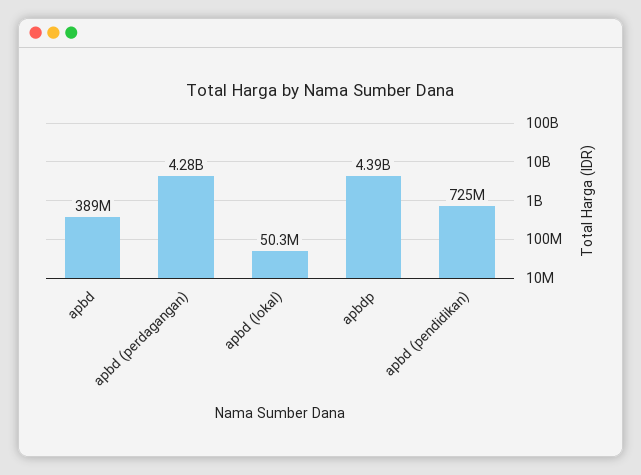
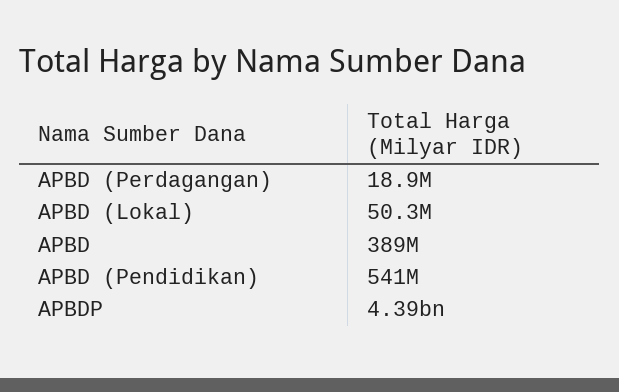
apbd (perdagangan): 4280000000 -> 18900000
apbd (pendidikan): 725000000 -> 541000000

